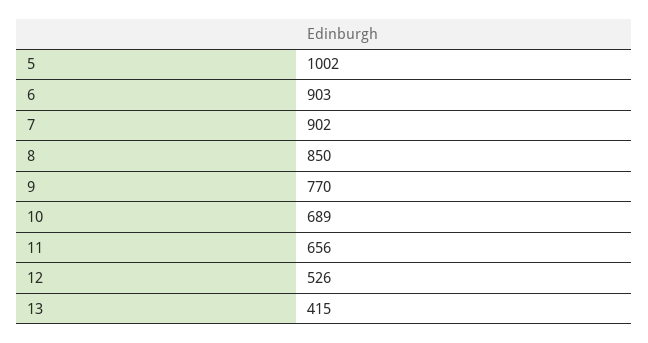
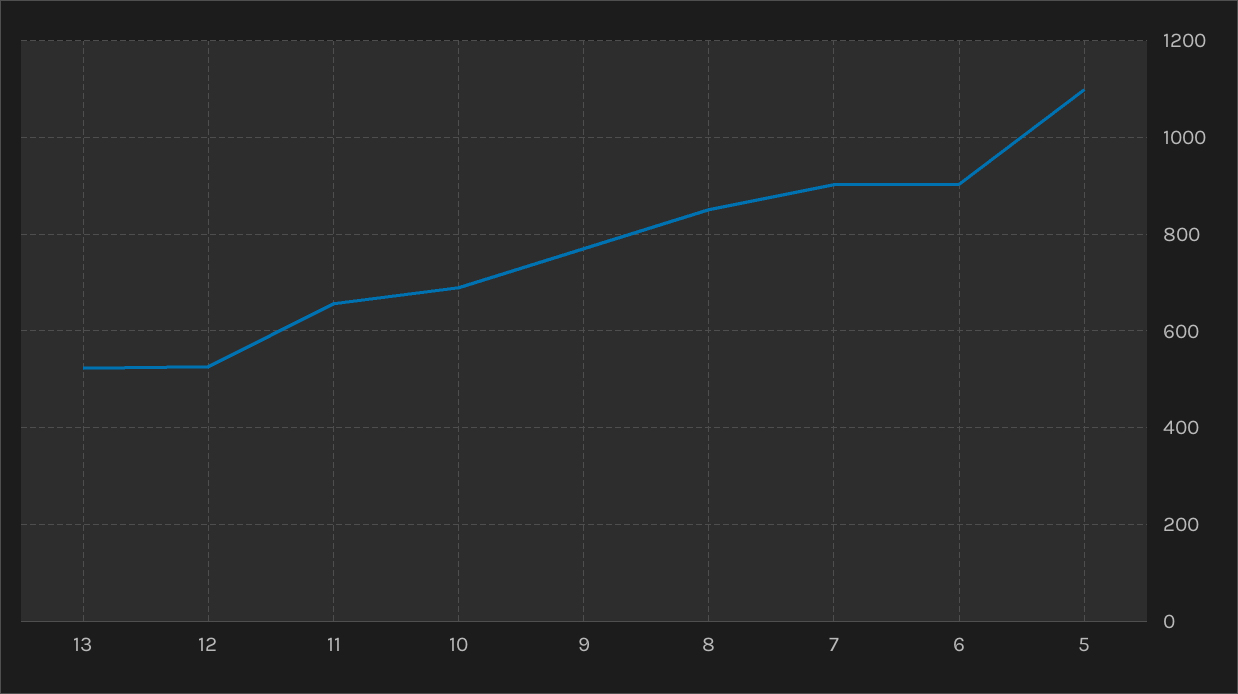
5: 1002 -> 1100
13: 415 -> 520

